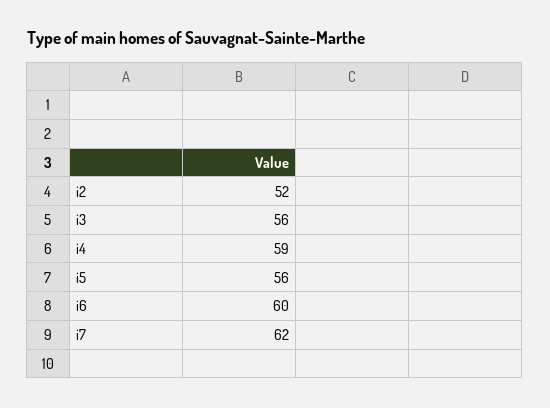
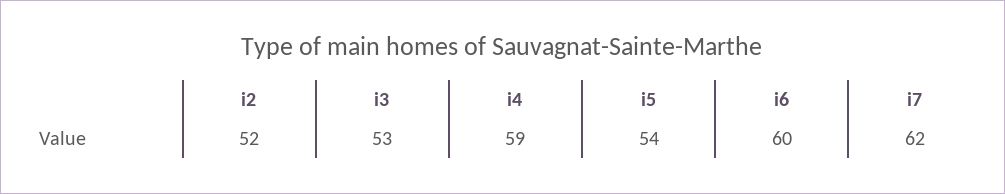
i3: 56 -> 53
i5: 56 -> 54

